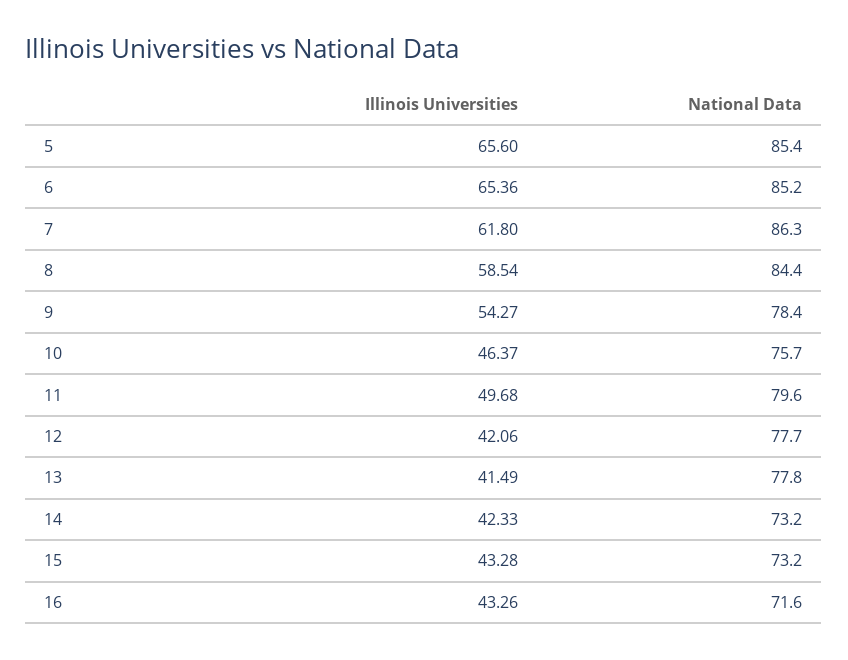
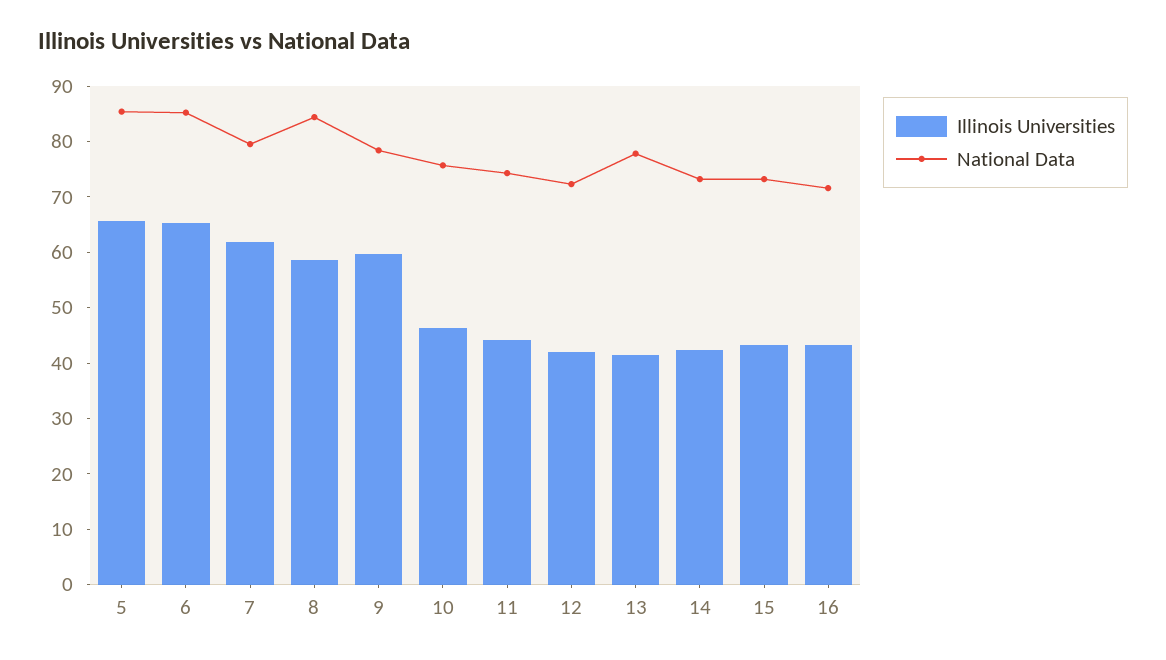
National Data, 7: 86.3 -> 80
Illinois Universities, 9: 54.27 -> 60
Illinois Universities, 11: 49.68 -> 44
National Data, 11: 79.6 -> 74
National Data, 12: 77.7 -> 72

